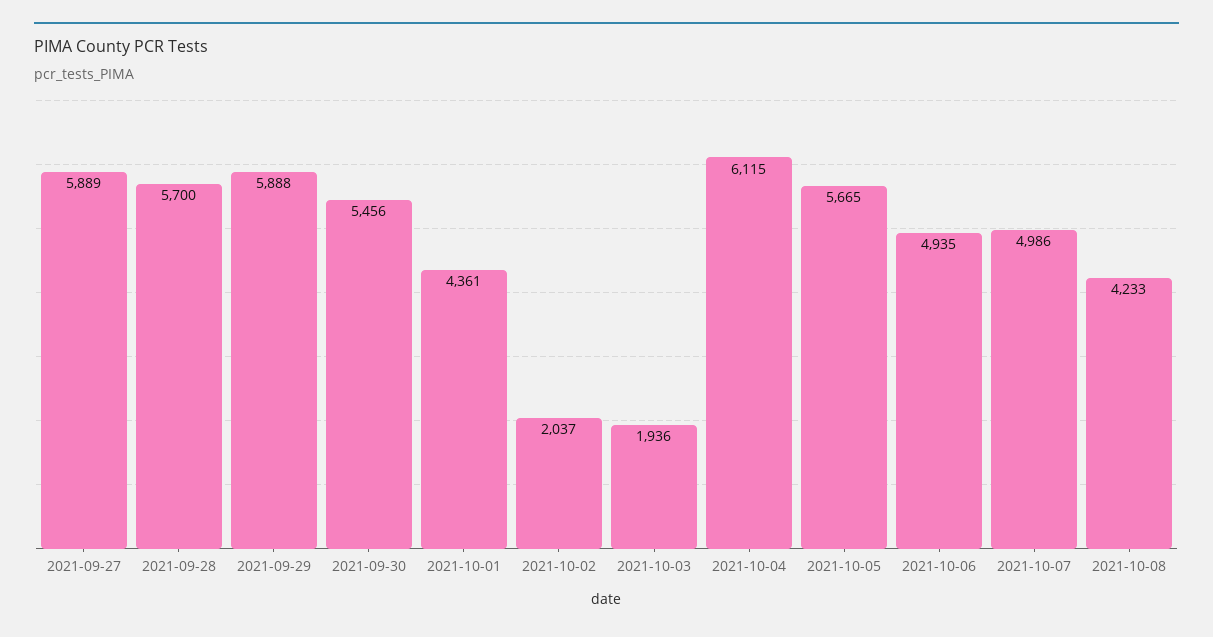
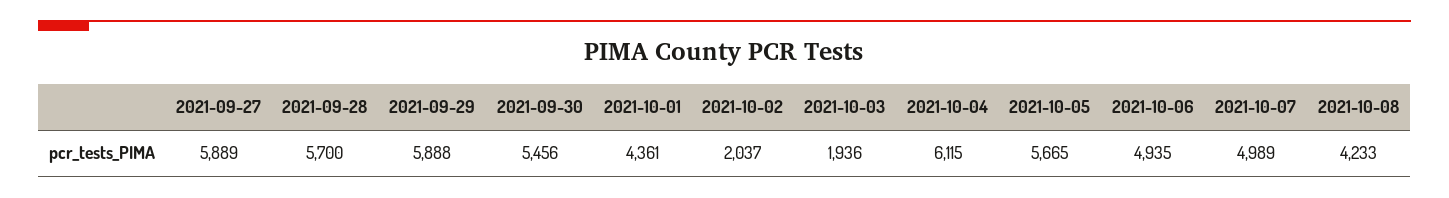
2021-10-07: 4986 -> 4989

